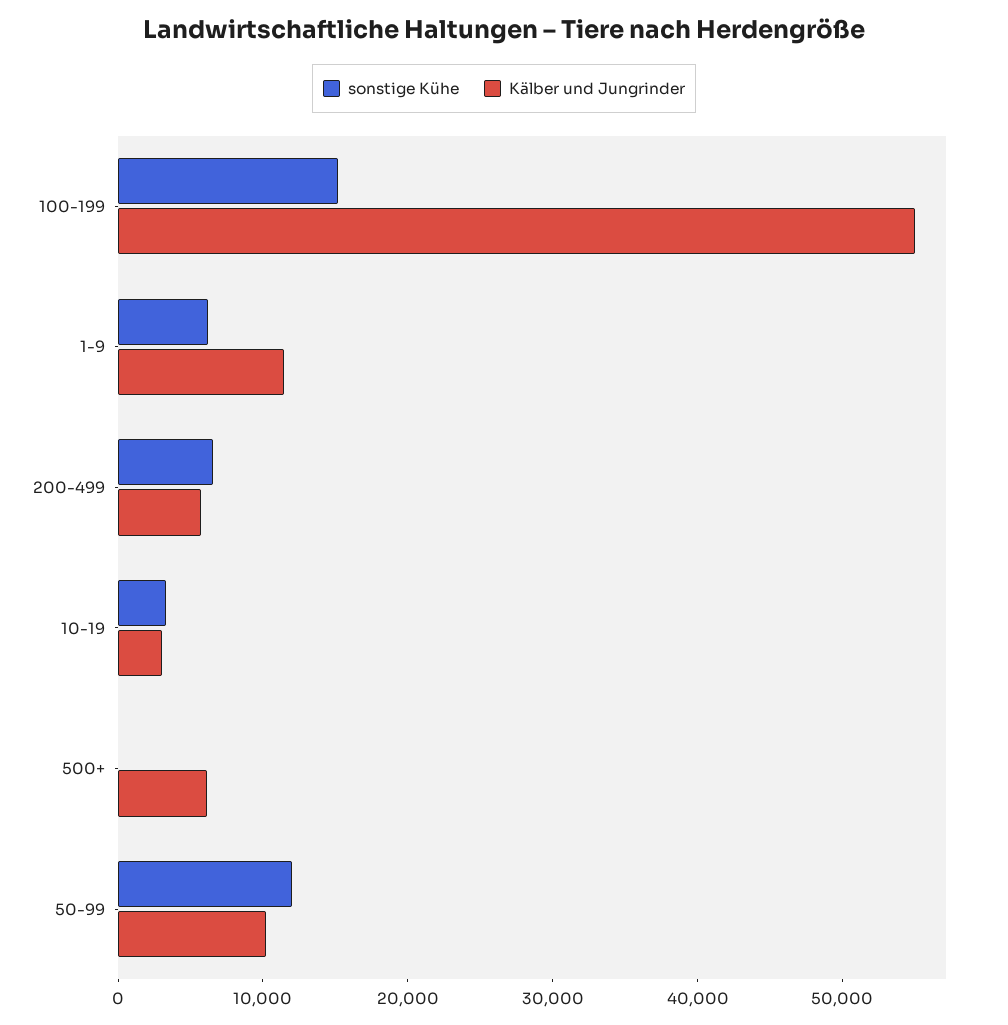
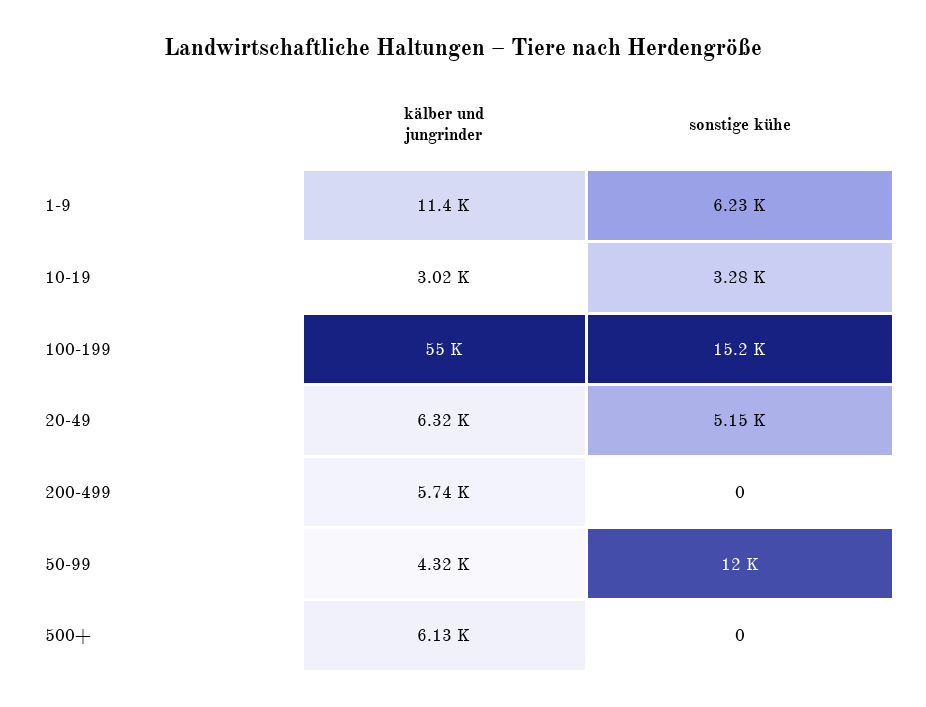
sonstige Kühe, 200-499: 6000 -> 0
Kälber und Jungrinder, 50-99: 10000 -> 4320
Kälber und Jungrinder, 20-49: none -> 6320
sonstige Kühe, 20-49: none -> 5150

